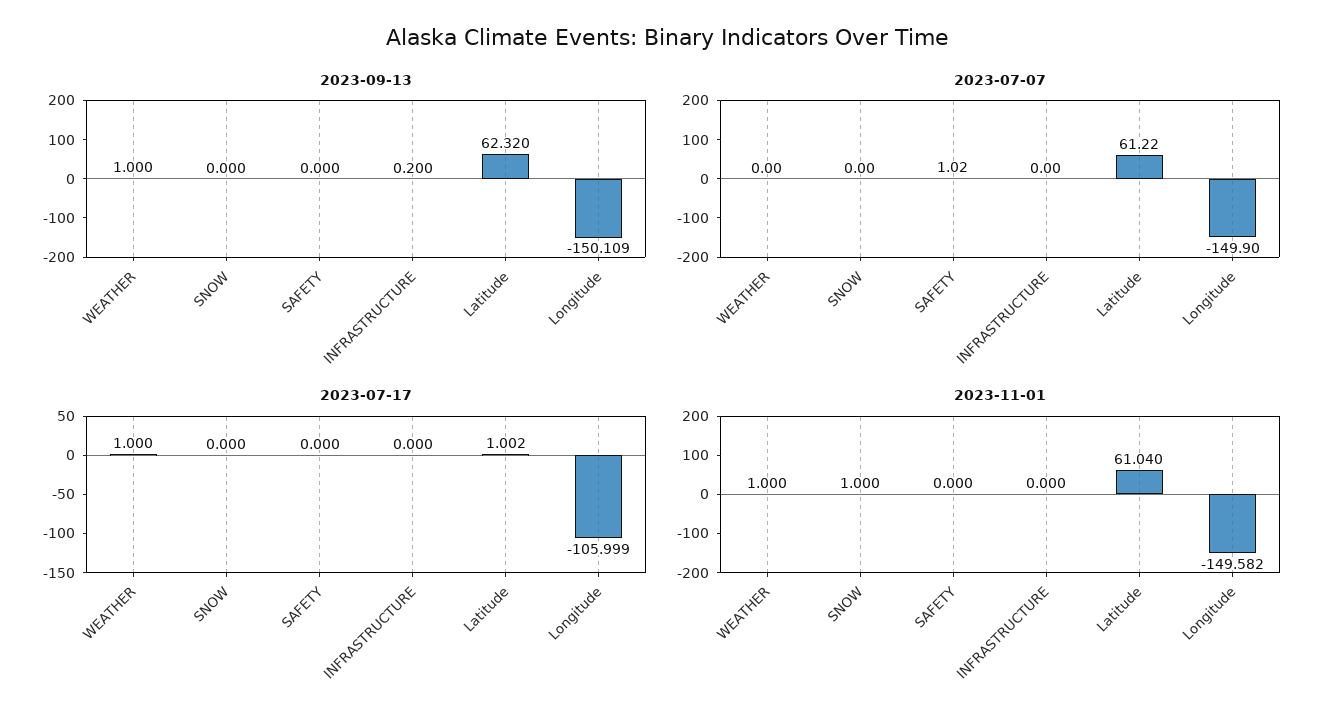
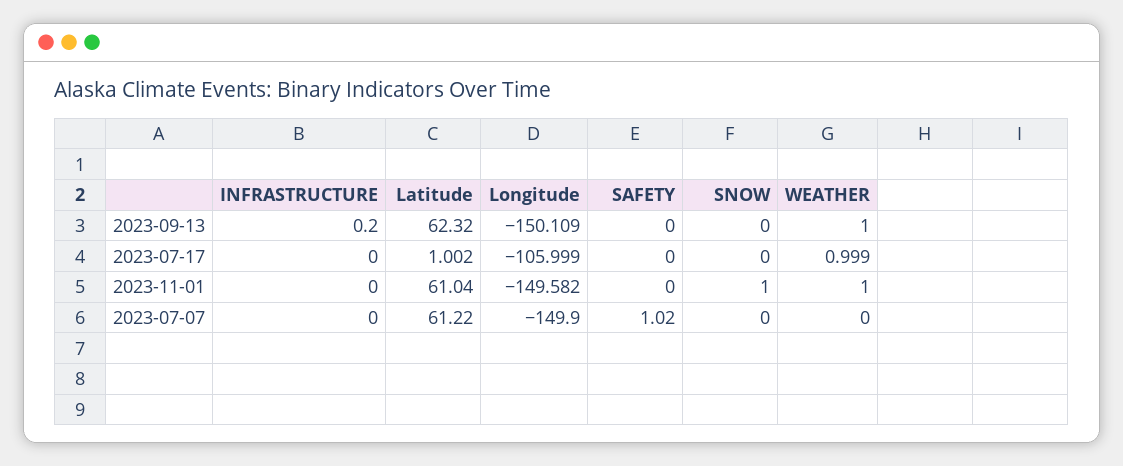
2023-07-17, WEATHER: 1 -> 0.999

